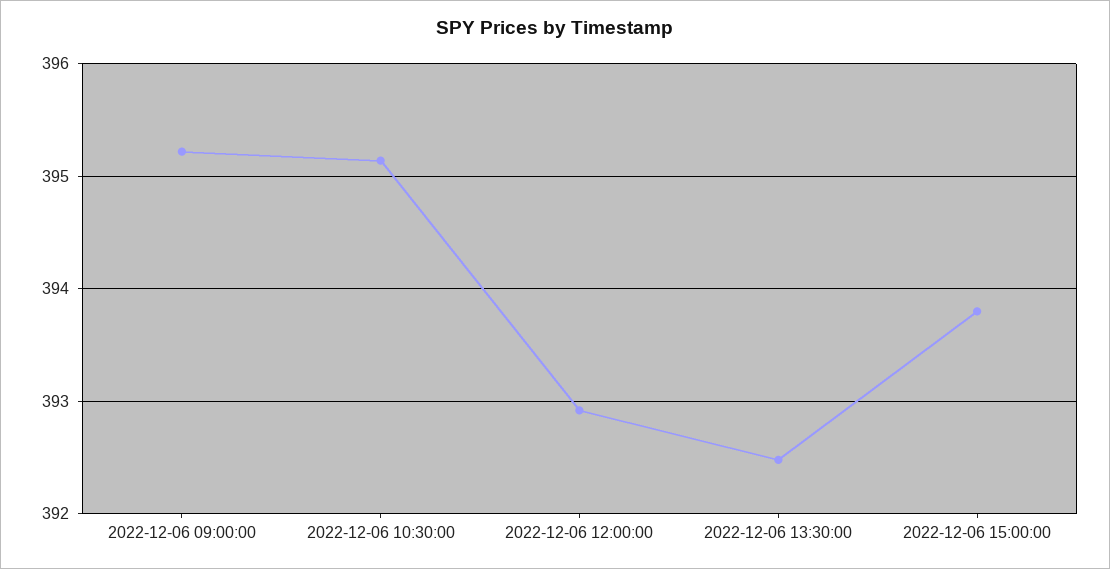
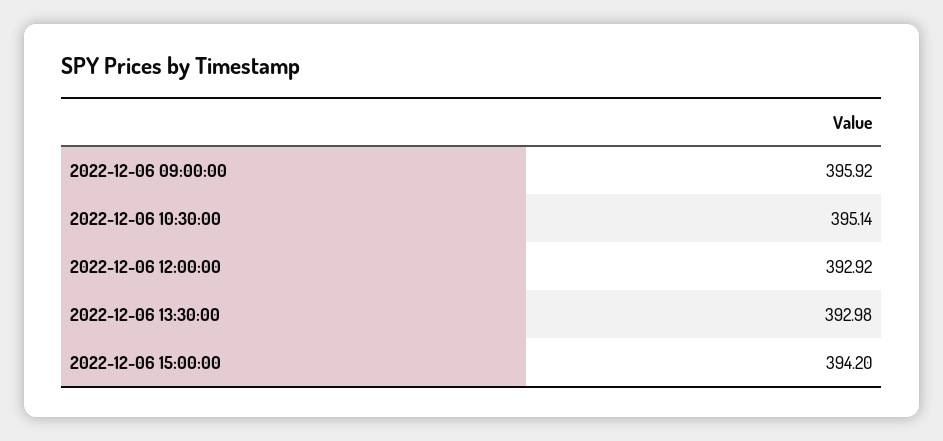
2022-12-06 09:00:00: 395.2 -> 395.92
2022-12-06 13:30:00: 392.5 -> 392.98
2022-12-06 15:00:00: 393.8 -> 394.2

